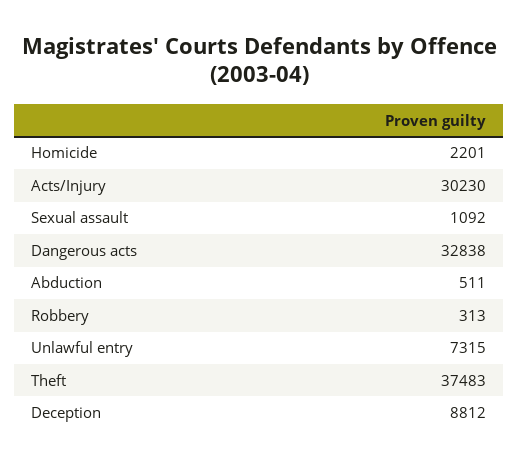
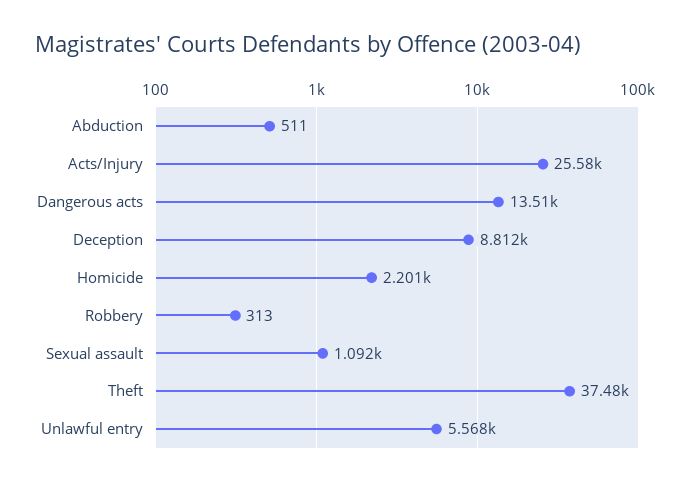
Acts/Injury: 30230 -> 25580
Dangerous acts: 32838 -> 13510
Unlawful entry: 7315 -> 5568

